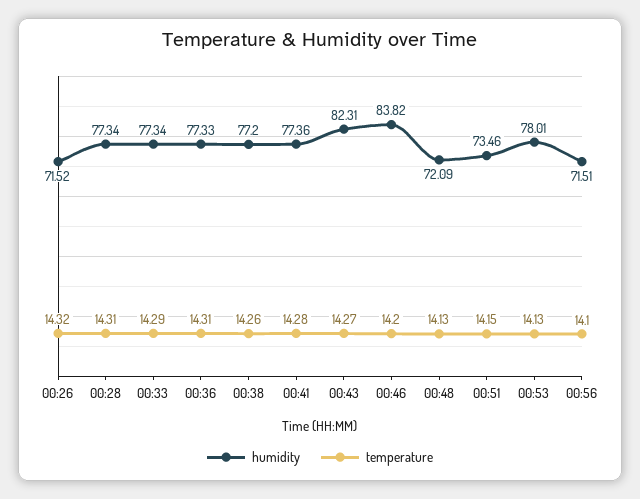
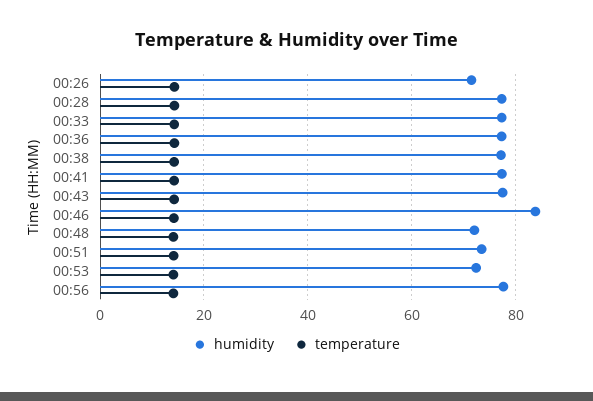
humidity, 00:43: 82.31 -> 78
humidity, 00:53: 78.01 -> 72
humidity, 00:56: 71.51 -> 78

